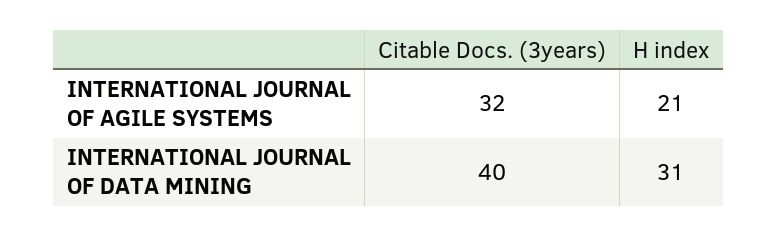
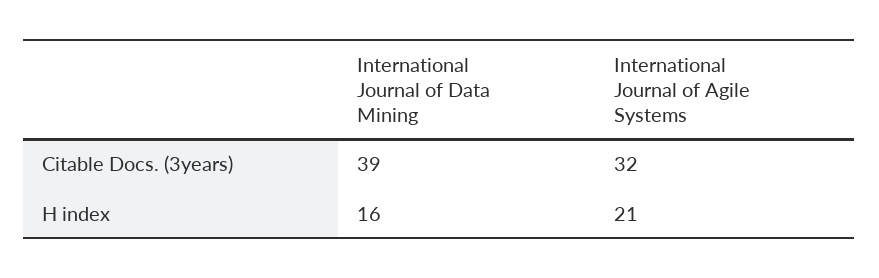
Citable Docs. (3years), INTERNATIONAL JOURNAL OF DATA MINING: 40 -> 39
H index, INTERNATIONAL JOURNAL OF DATA MINING: 31 -> 16

